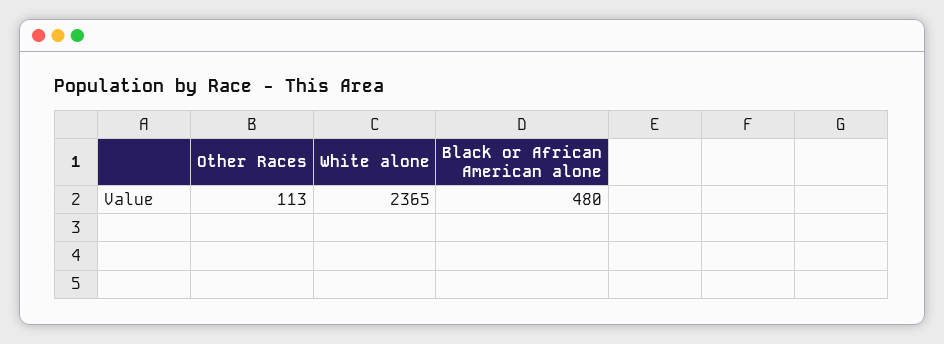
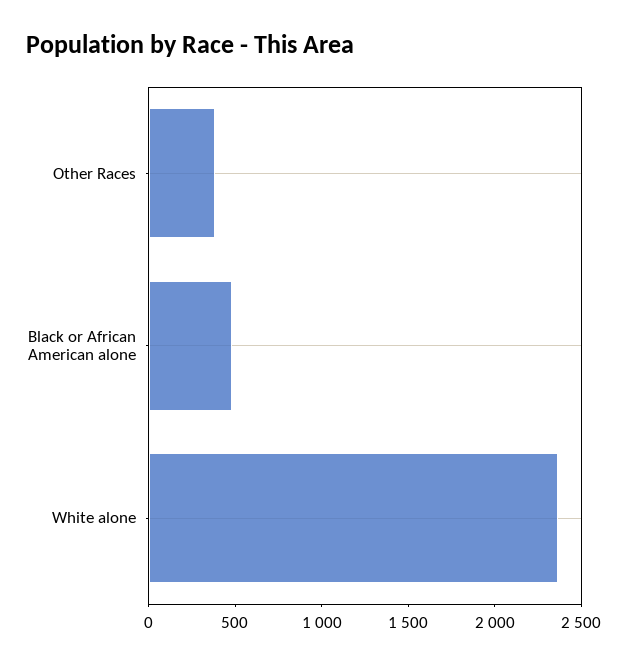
Other Races: 113 -> 400

